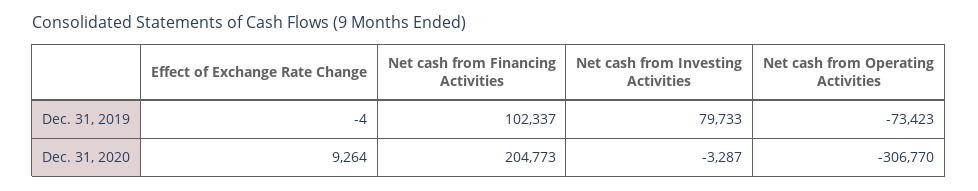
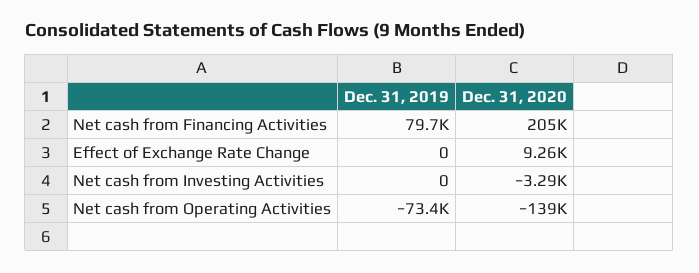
Effect of Exchange Rate Change, Dec. 31, 2019: -4 -> 0
Net cash from Financing Activities, Dec. 31, 2019: 102337 -> 79700
Net cash from Investing Activities, Dec. 31, 2019: 79733 -> 0
Net cash from Operating Activities, Dec. 31, 2020: -306770 -> -139000

